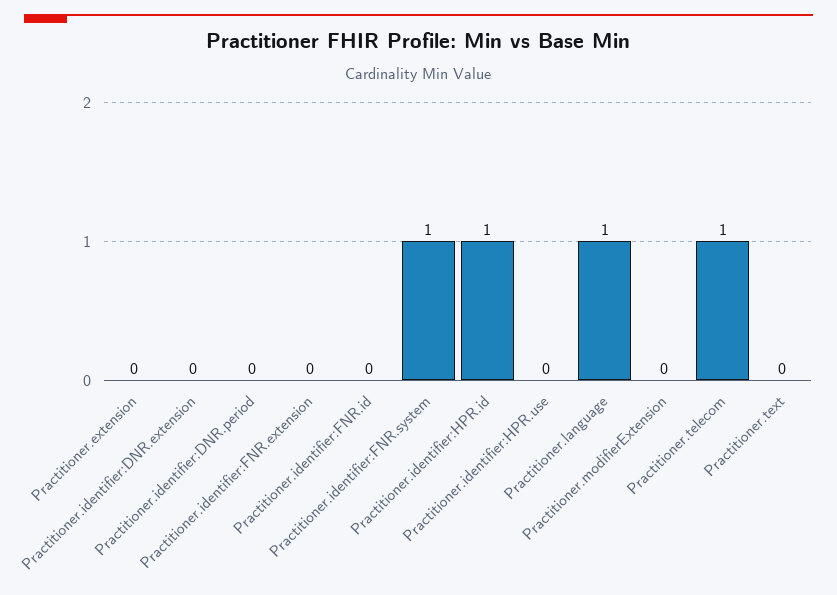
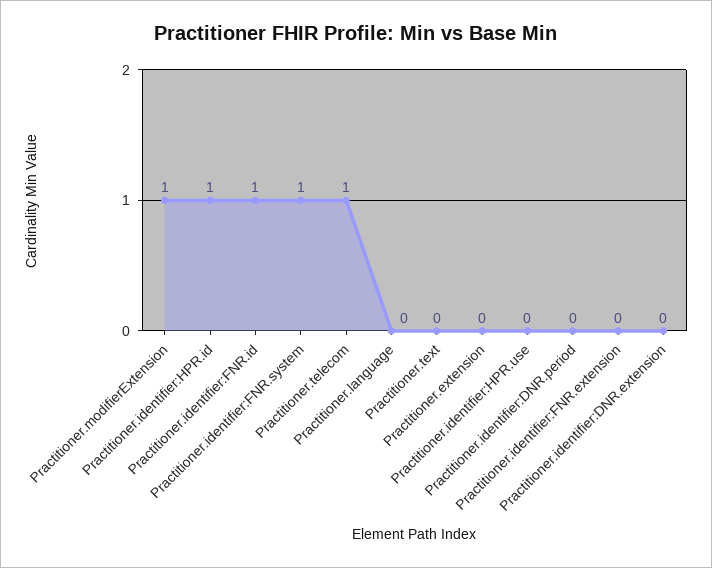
Practitioner.identifier:FNR.id: 0 -> 1
Practitioner.language: 1 -> 0
Practitioner.modifierExtension: 0 -> 1

